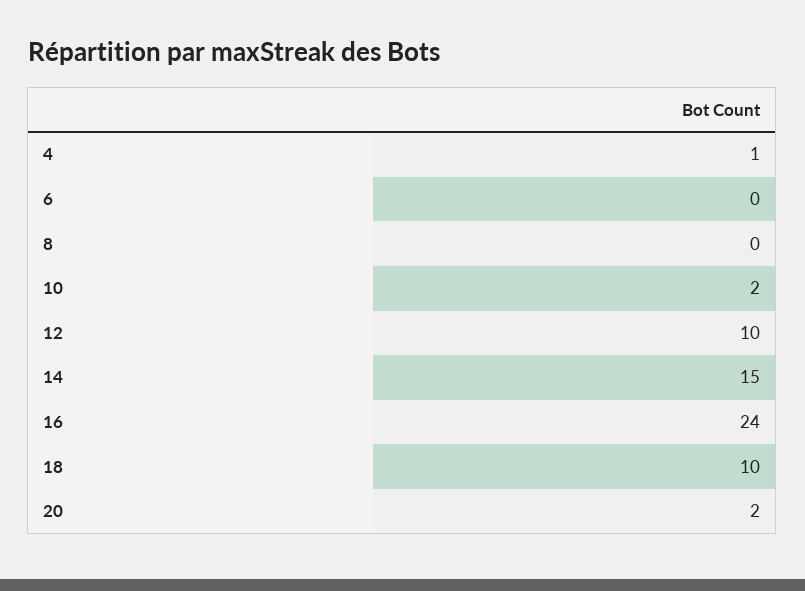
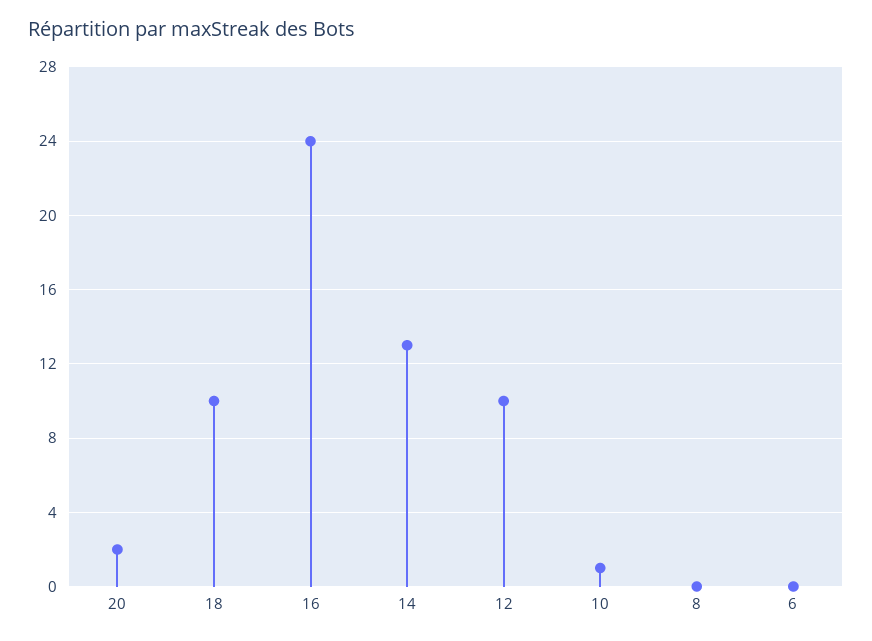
4: 1 -> none
10: 2 -> 1
14: 15 -> 13

